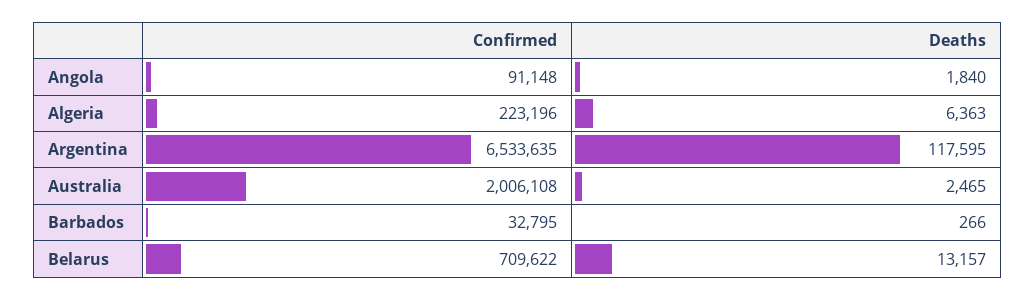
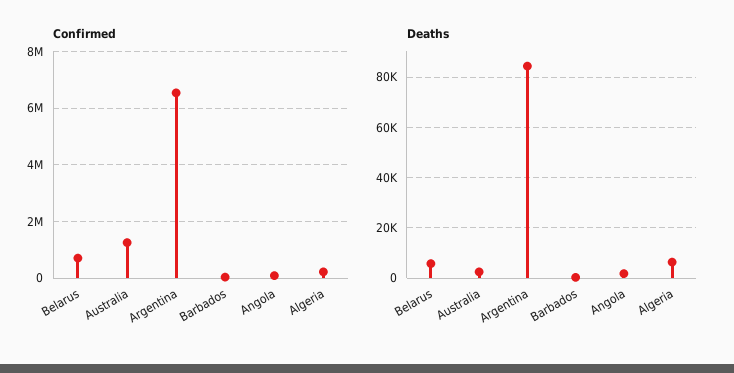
Deaths, Argentina: 117595 -> 85000
Confirmed, Australia: 2006108 -> 1250000
Deaths, Belarus: 13157 -> 5000

